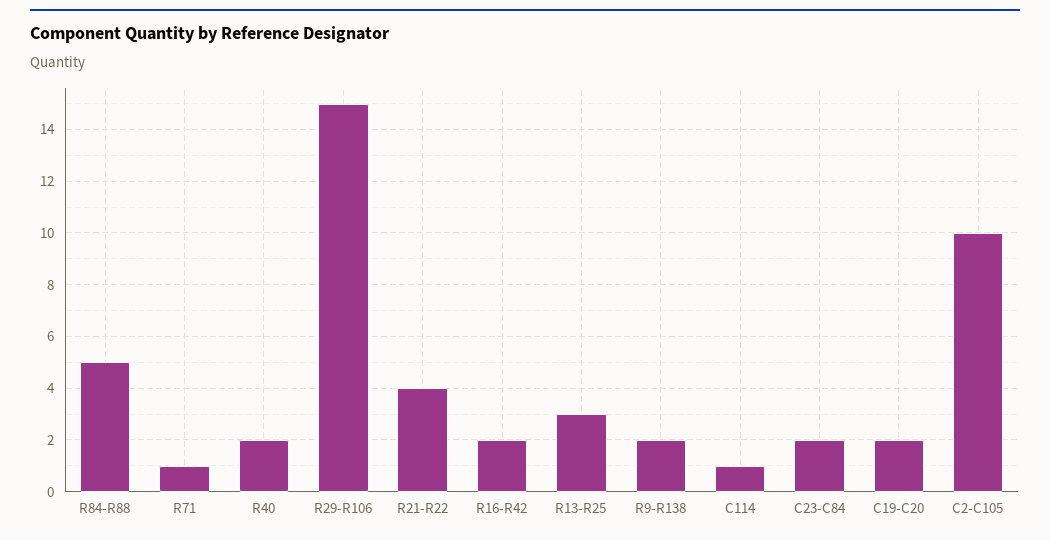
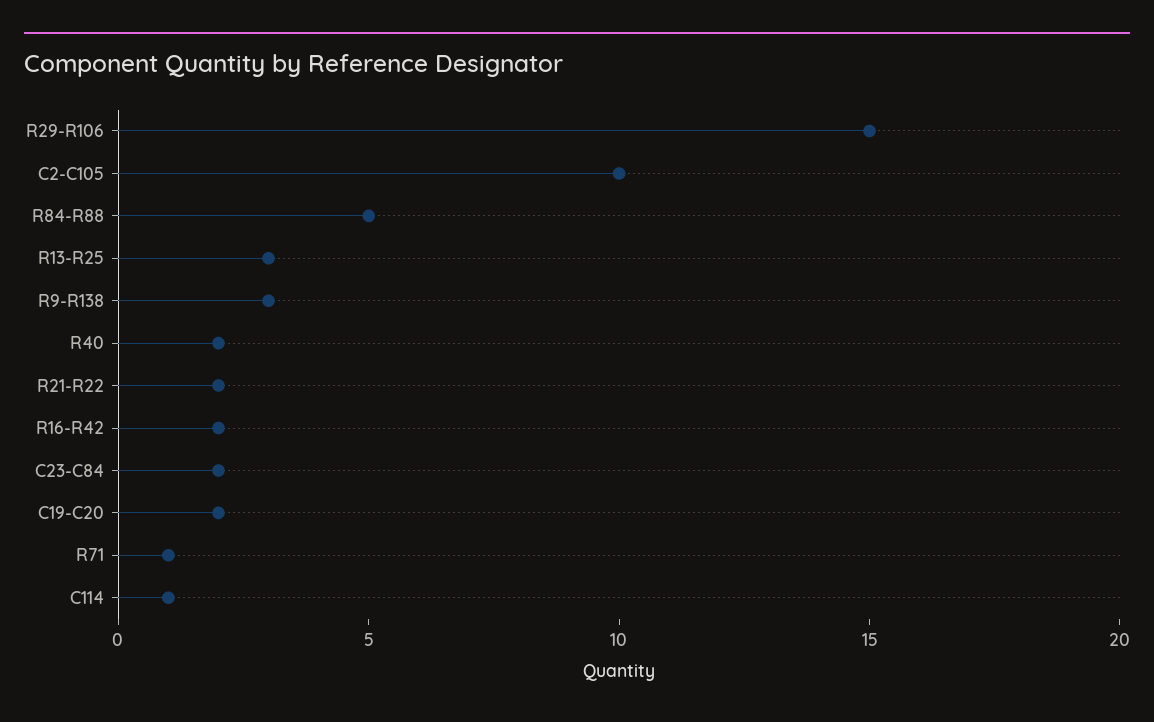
R21-R22: 4 -> 2
R9-R138: 2 -> 3

